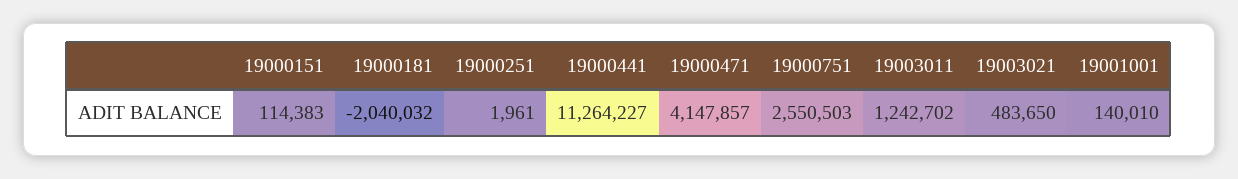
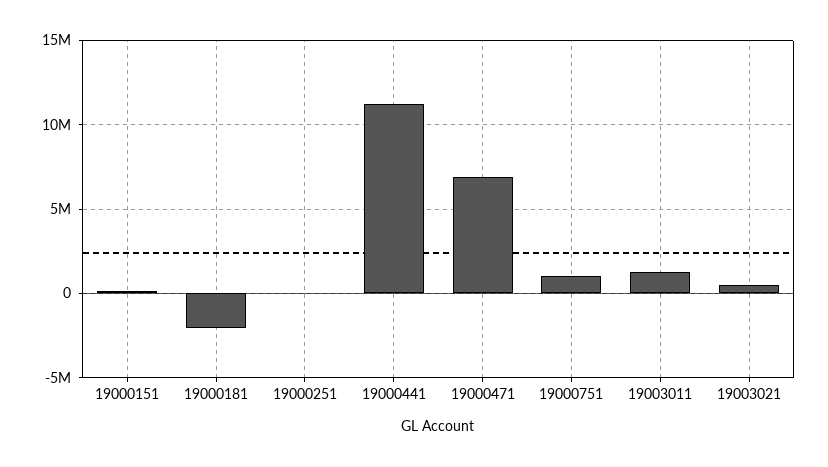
19000471: 4147857 -> 7000000
19000751: 2550503 -> 1000000
19001001: 140010 -> none

